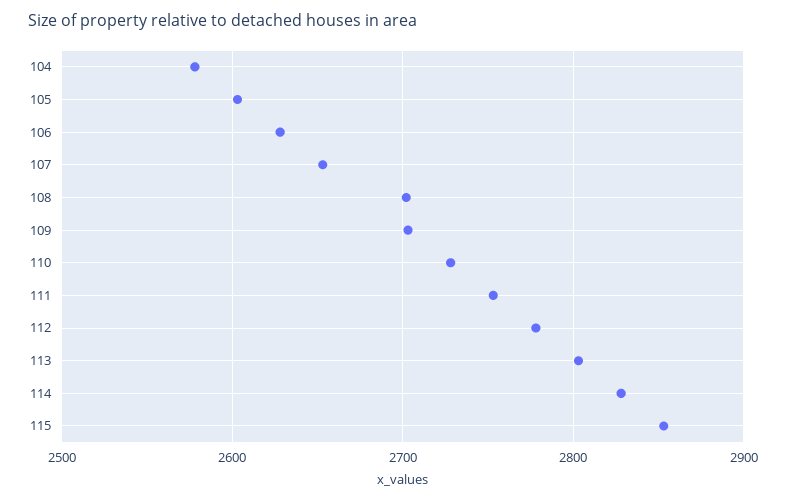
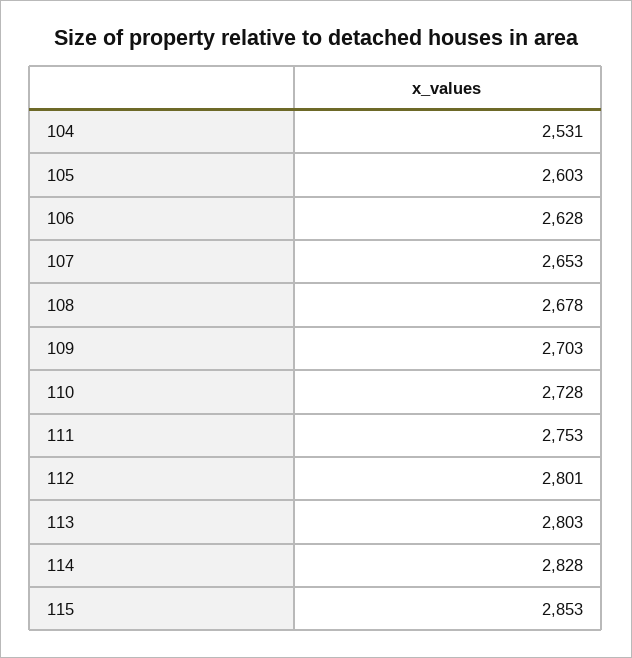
104: 2580 -> 2531
108: 2700 -> 2678
112: 2780 -> 2801

